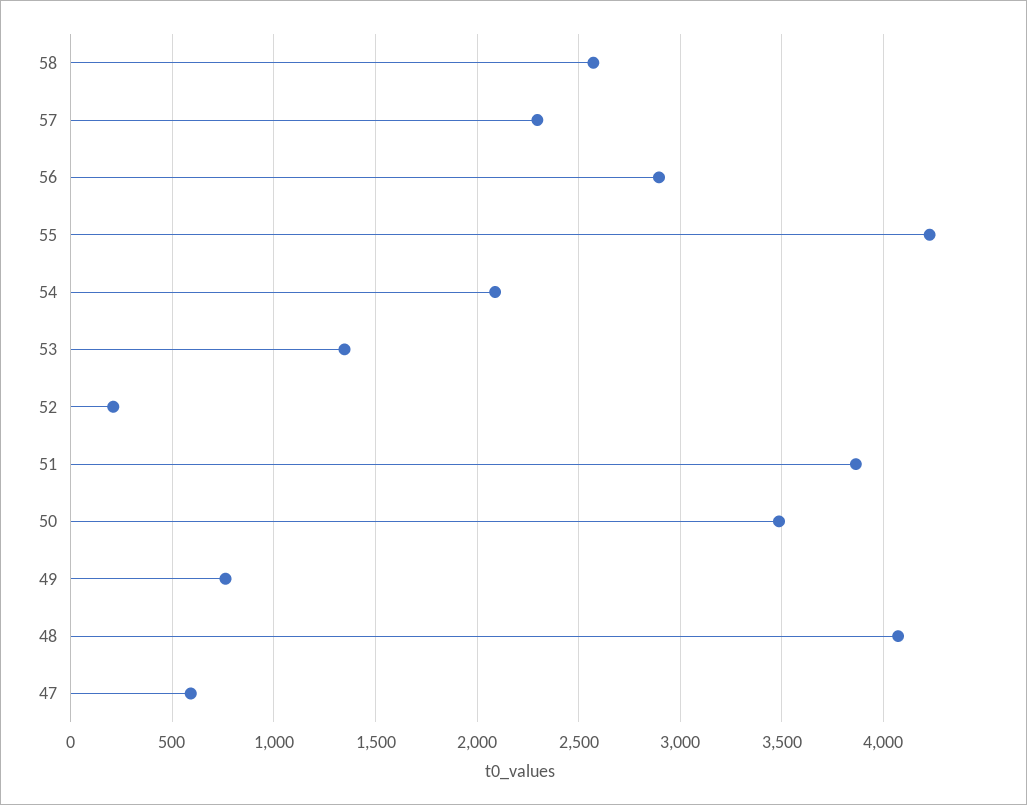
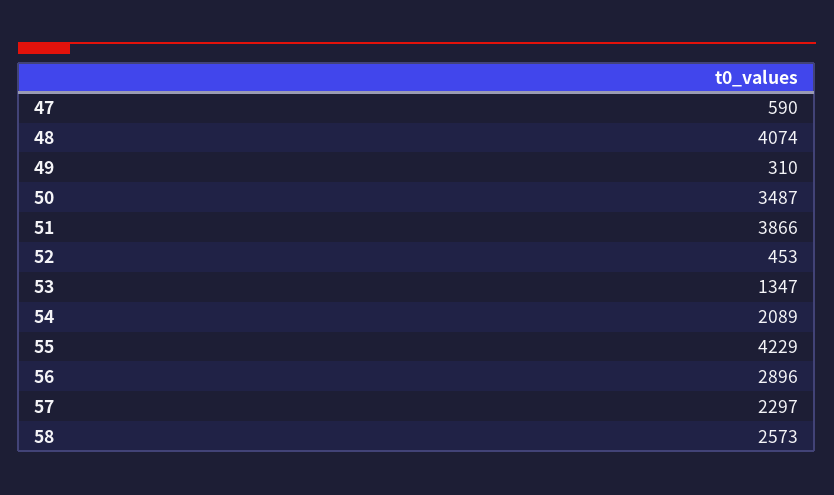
52: 200 -> 453
49: 750 -> 310

